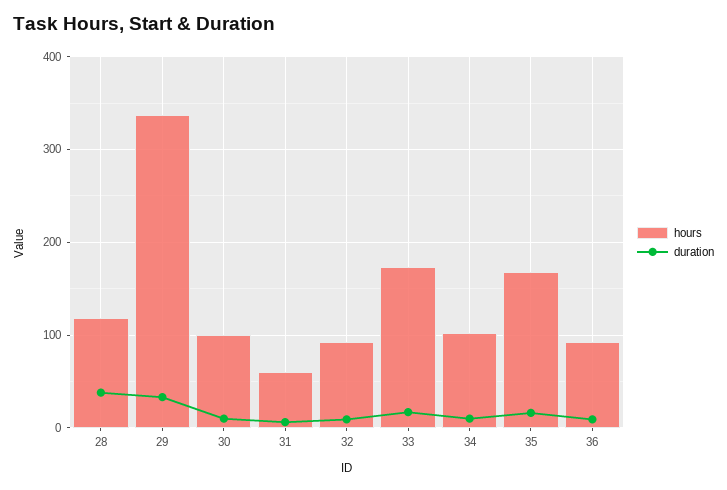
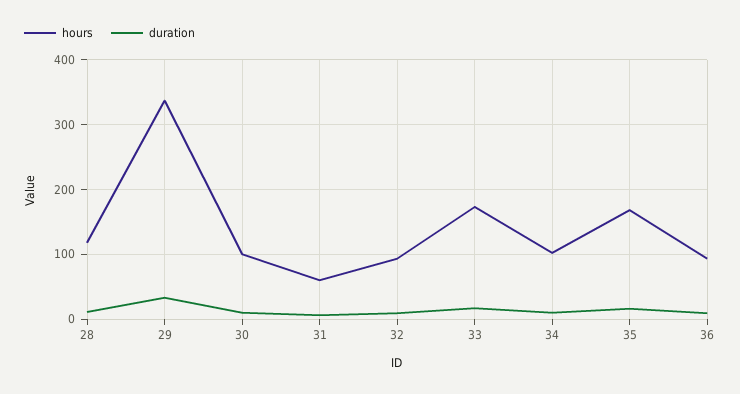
duration, 28: 40 -> 10

